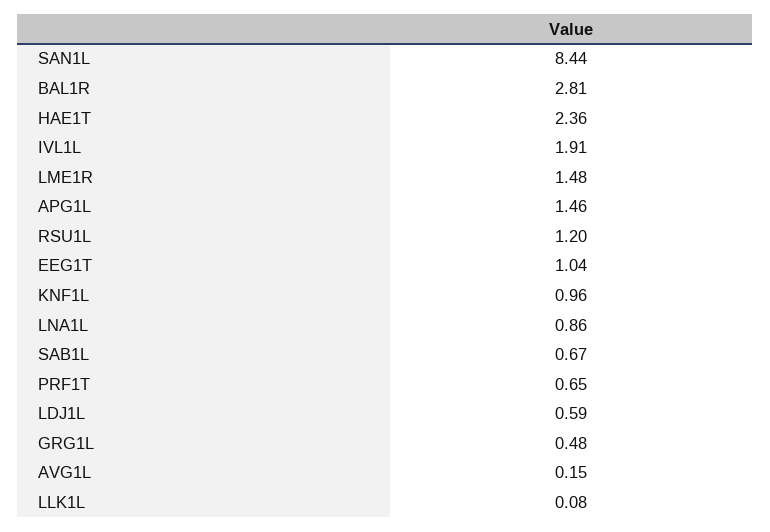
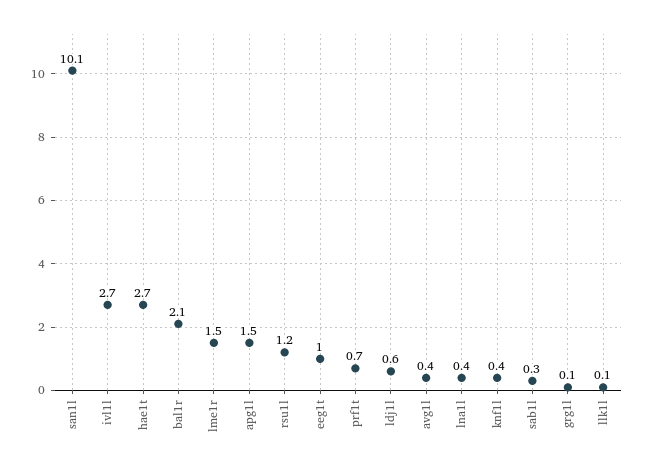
SAN1L: 8.44 -> 10.1
BAL1R: 2.81 -> 2.1
HAE1T: 2.36 -> 2.7
IVL1L: 1.91 -> 2.7
KNF1L: 0.96 -> 0.4
LNA1L: 0.86 -> 0.4
SAB1L: 0.67 -> 0.3
GRG1L: 0.48 -> 0.1
AVG1L: 0.15 -> 0.4

